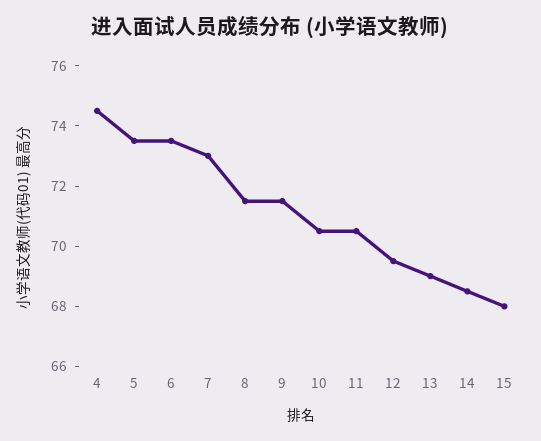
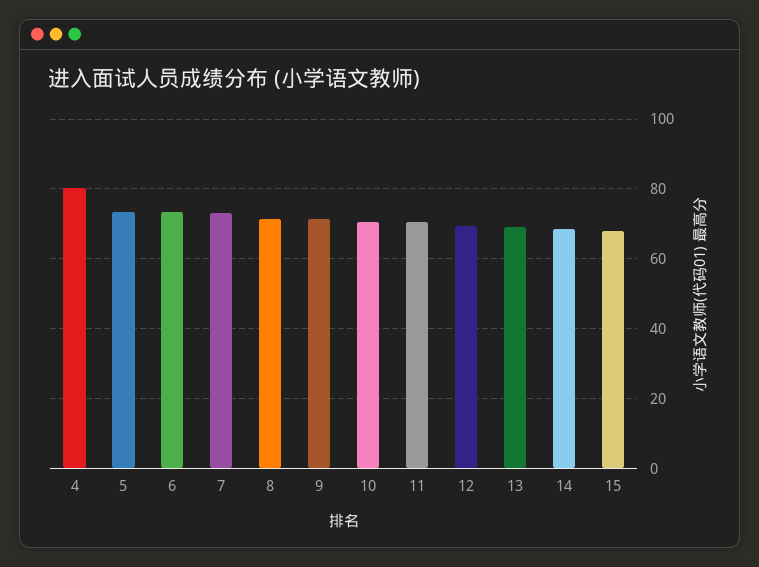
4: 74.5 -> 80

